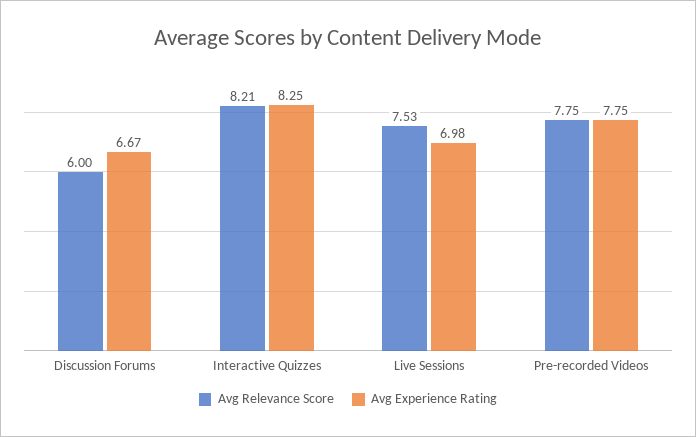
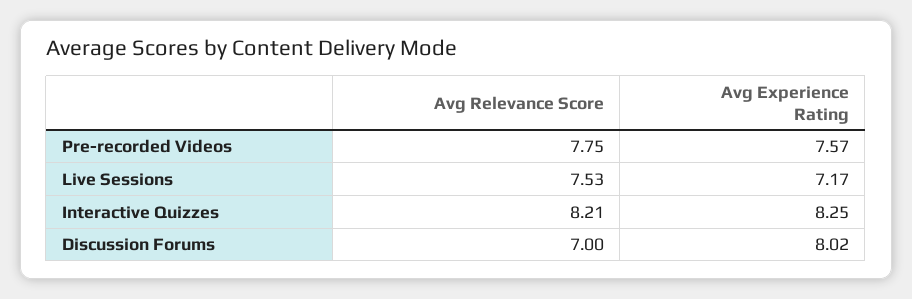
Avg Relevance Score, Discussion Forums: 6 -> 7
Avg Experience Rating, Discussion Forums: 6.67 -> 8.02
Avg Experience Rating, Live Sessions: 6.98 -> 7.17
Avg Experience Rating, Pre-recorded Videos: 7.75 -> 7.57

